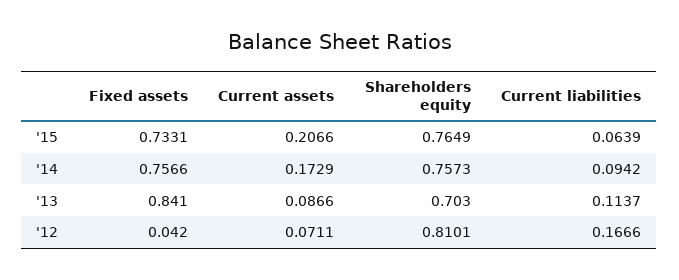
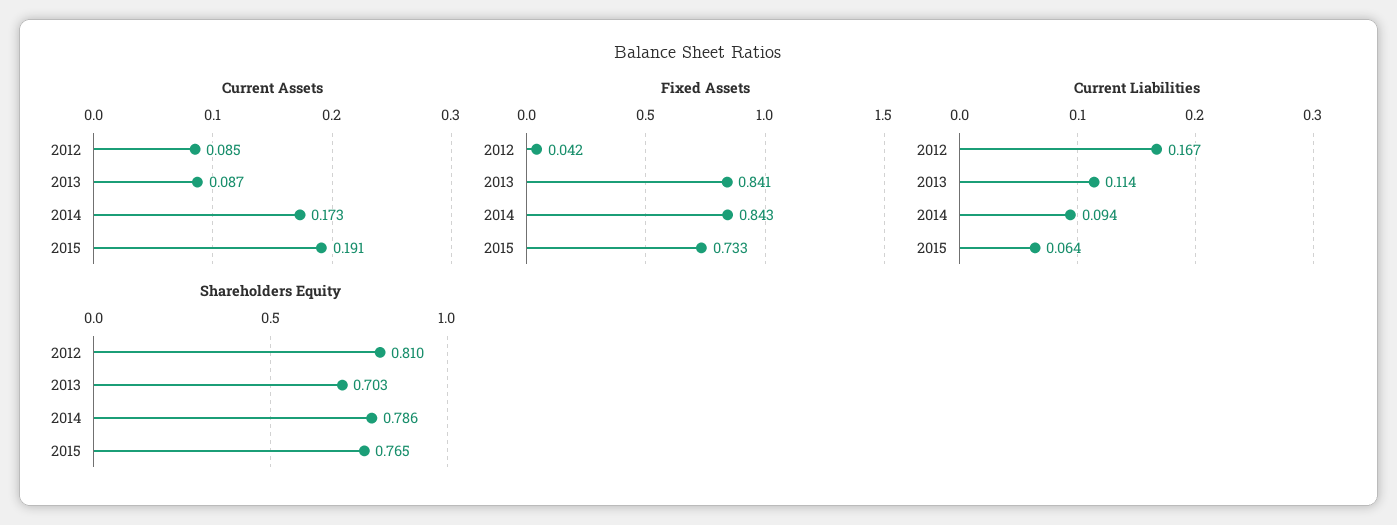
Current assets, '15: 0.2066 -> 0.191
Fixed assets, '14: 0.7566 -> 0.843
Shareholders equity, '14: 0.7573 -> 0.786
Current assets, '12: 0.0711 -> 0.085

